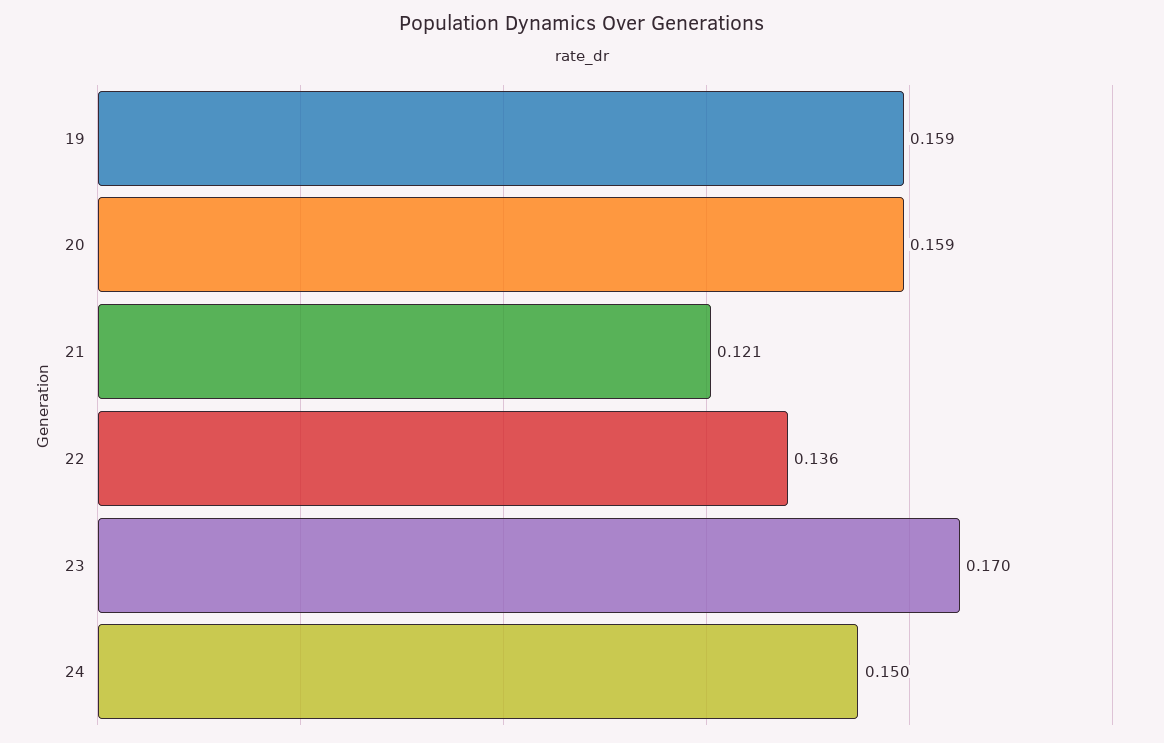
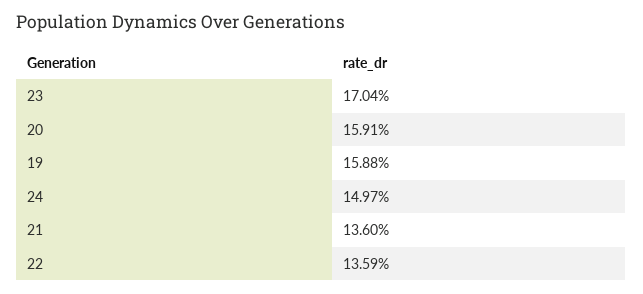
21: 0.121 -> 0.136

